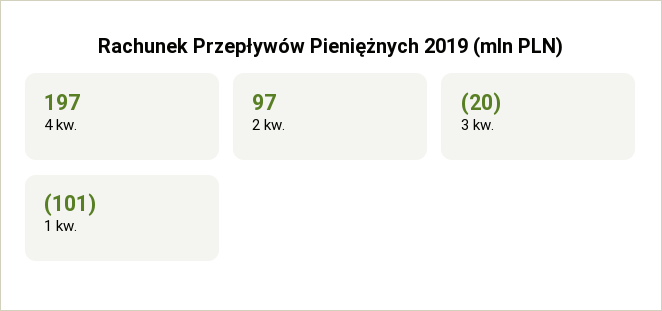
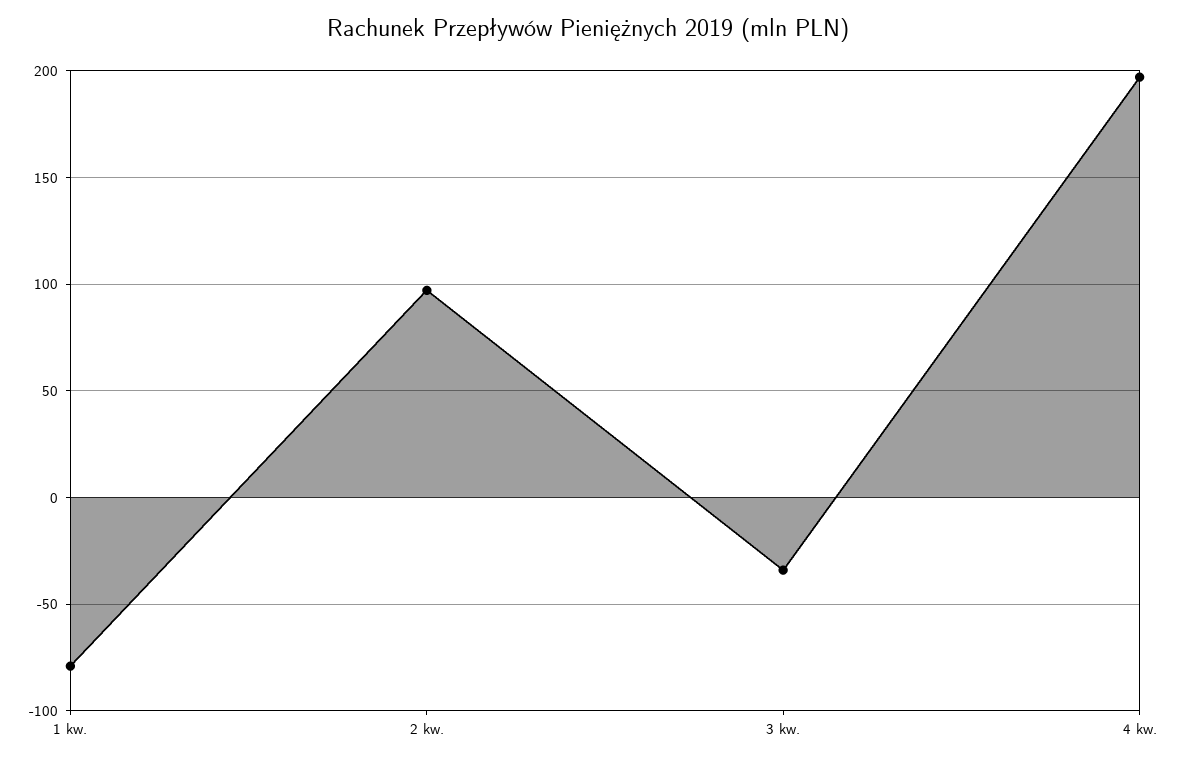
3 kw.: -20 -> -35
1 kw.: -101 -> -80

